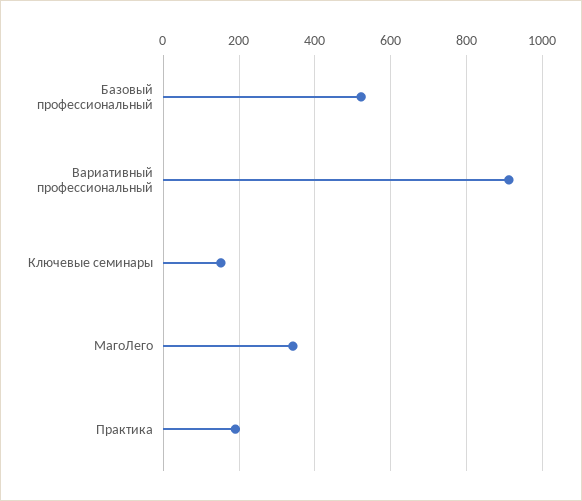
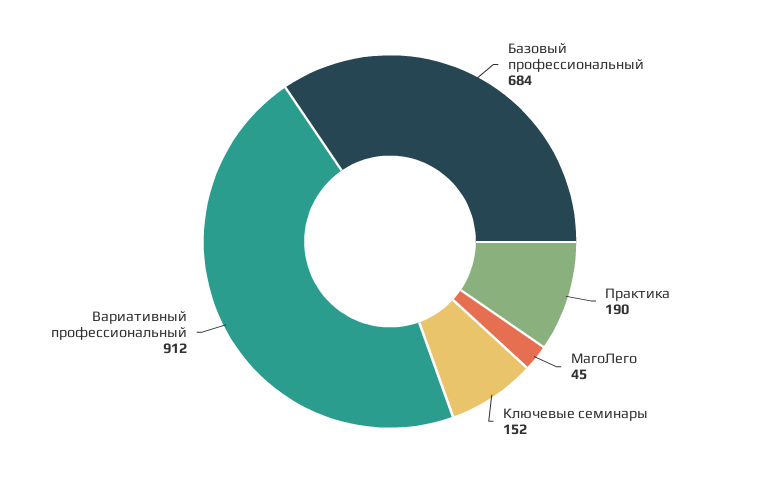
Базовый профессиональный: 520 -> 684
МагоЛего: 340 -> 45

